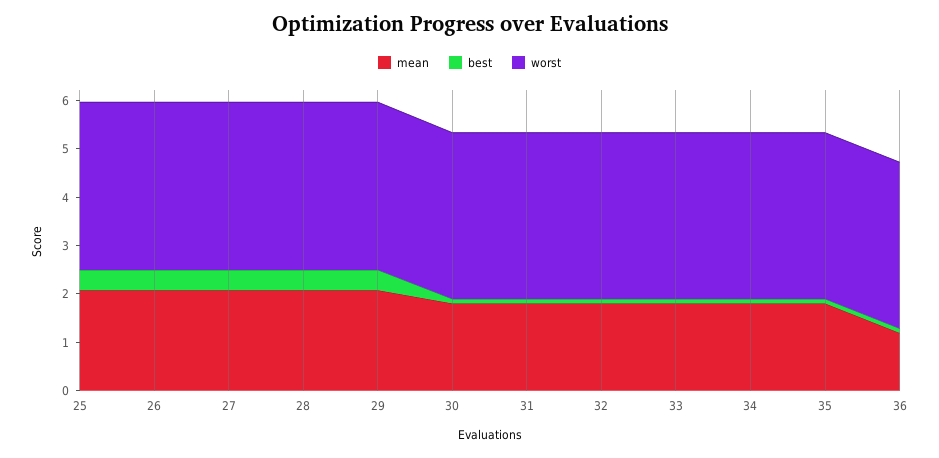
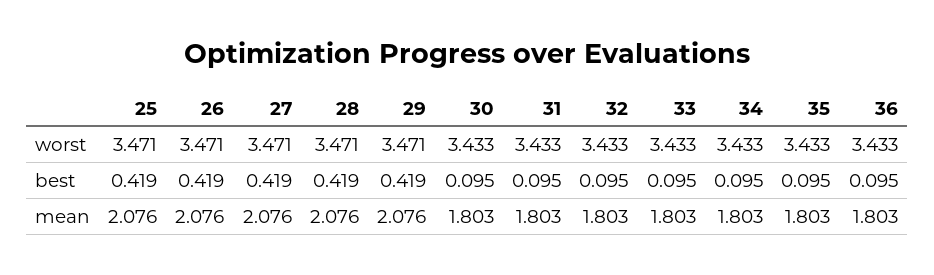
mean, 36: 1.2 -> 1.803

